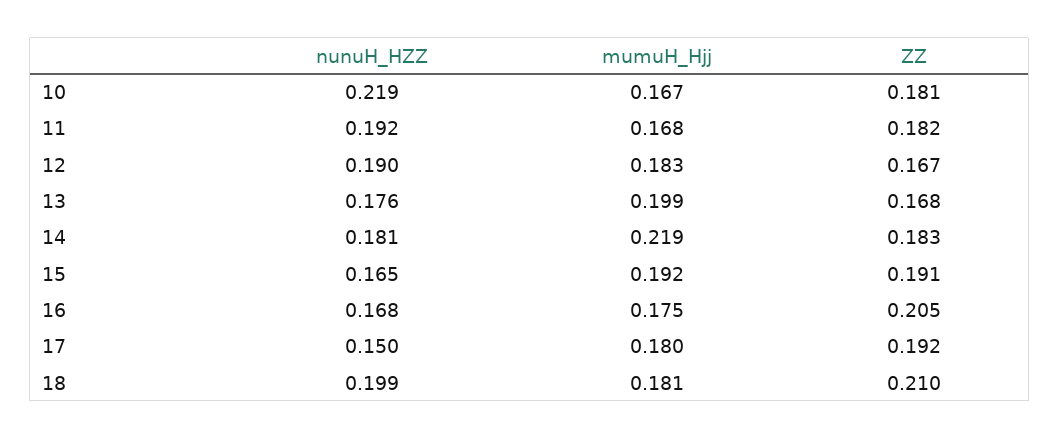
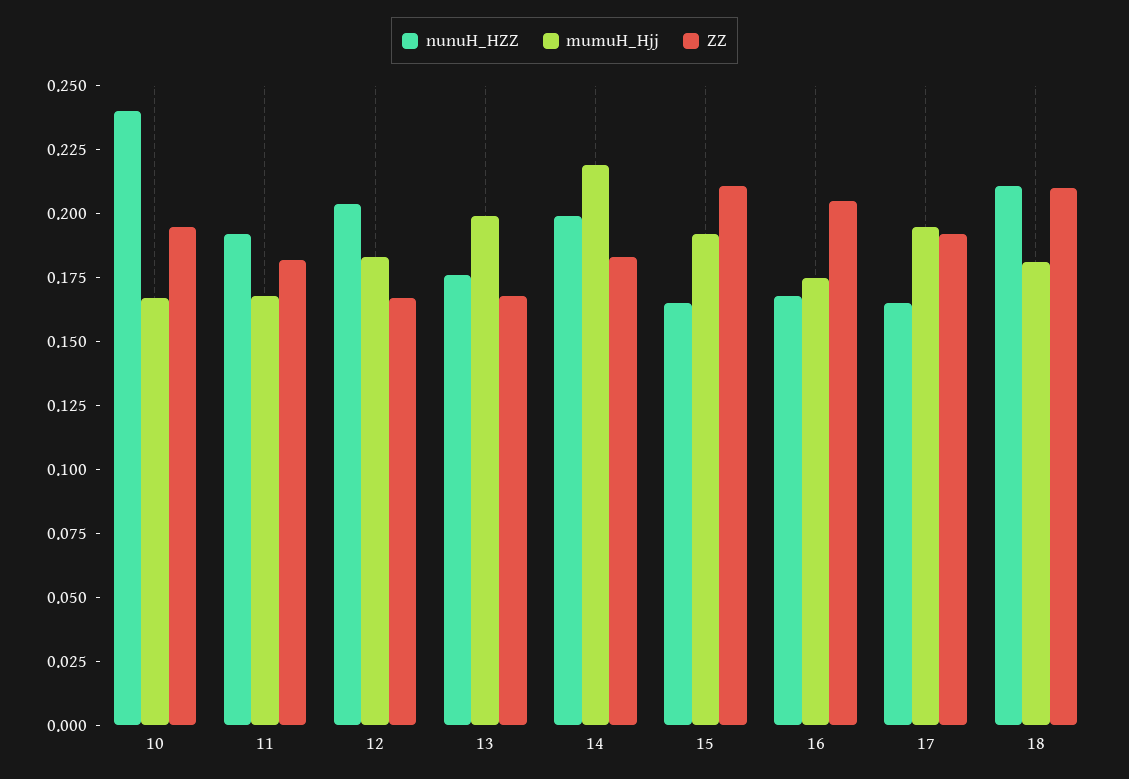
nunuH_HZZ, 10: 0.219 -> 0.24
ZZ, 10: 0.181 -> 0.195
nunuH_HZZ, 12: 0.19 -> 0.205
nunuH_HZZ, 14: 0.181 -> 0.2
ZZ, 15: 0.191 -> 0.21
nunuH_HZZ, 17: 0.15 -> 0.165
mumuH_Hjj, 17: 0.18 -> 0.195
nunuH_HZZ, 18: 0.199 -> 0.21

